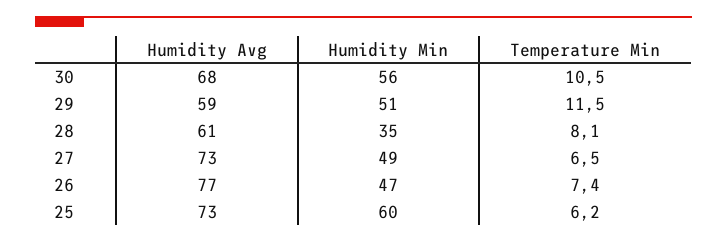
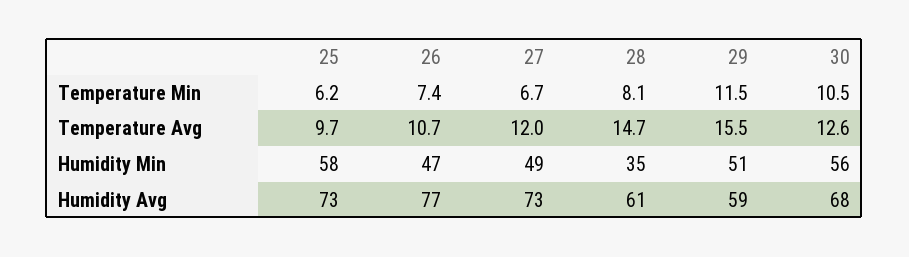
Temperature Min, 27: 6.5 -> 6.7
Humidity Min, 25: 60 -> 58
Temperature Avg, 25: none -> 9.7
Temperature Avg, 26: none -> 10.7
Temperature Avg, 27: none -> 12
Temperature Avg, 28: none -> 14.7
Temperature Avg, 29: none -> 15.5
Temperature Avg, 30: none -> 12.6

